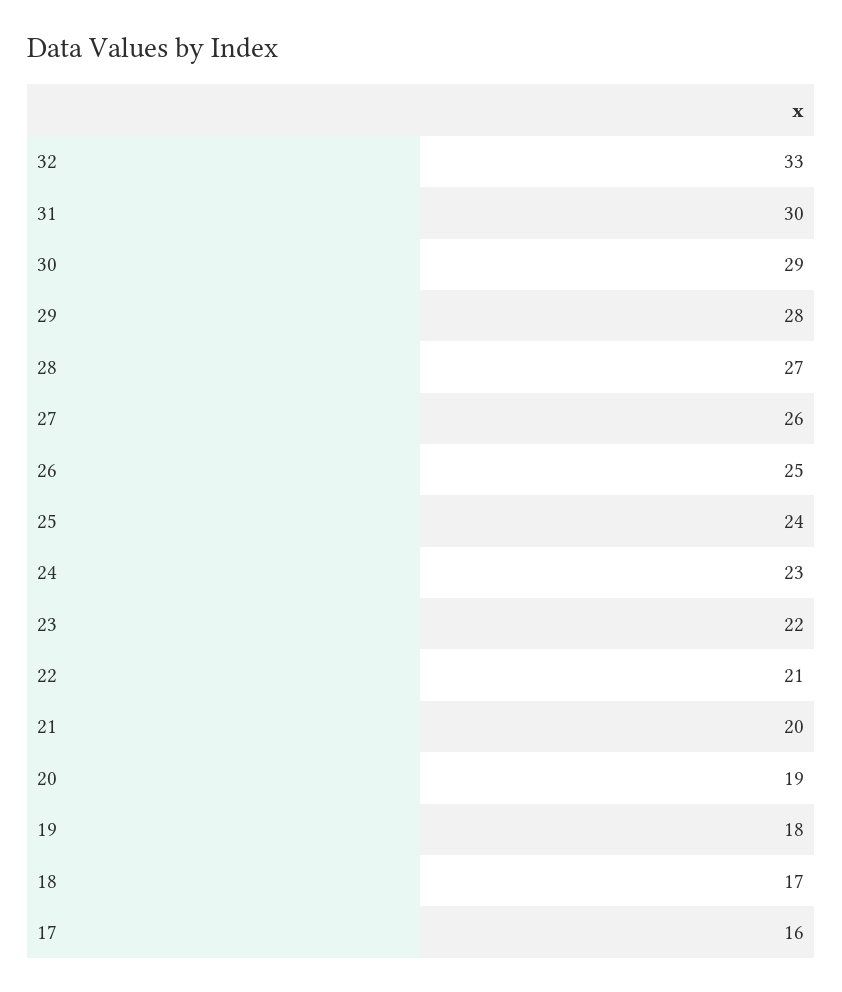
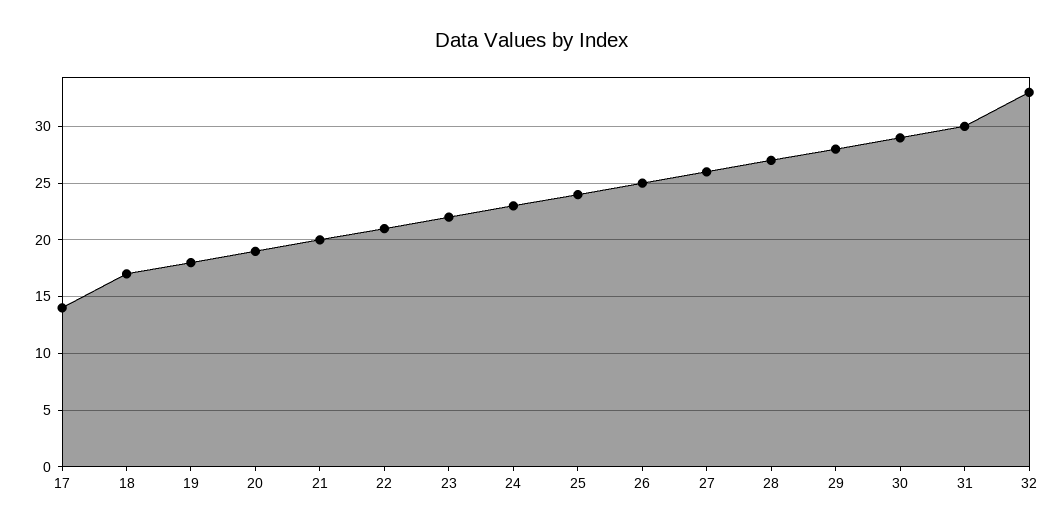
17: 16 -> 14

